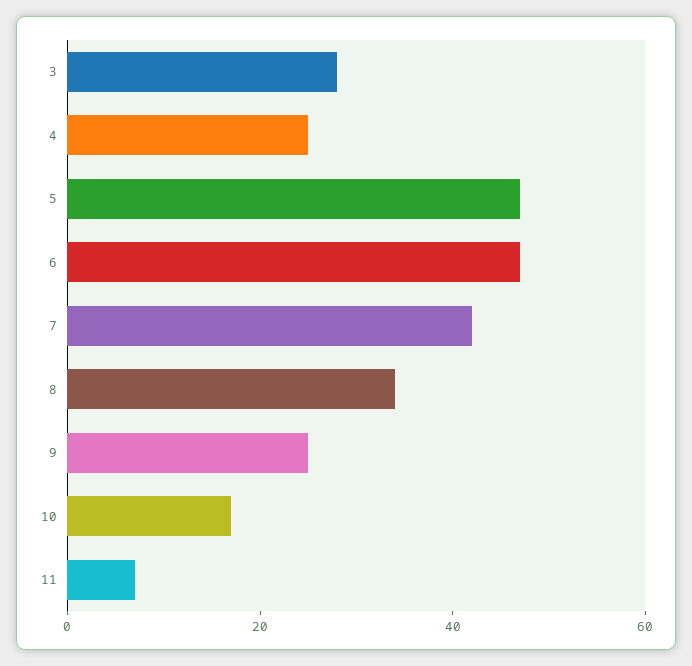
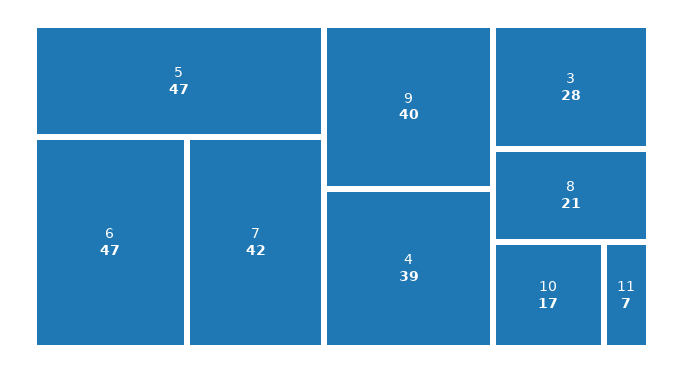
4: 25 -> 39
8: 35 -> 21
9: 25 -> 40

